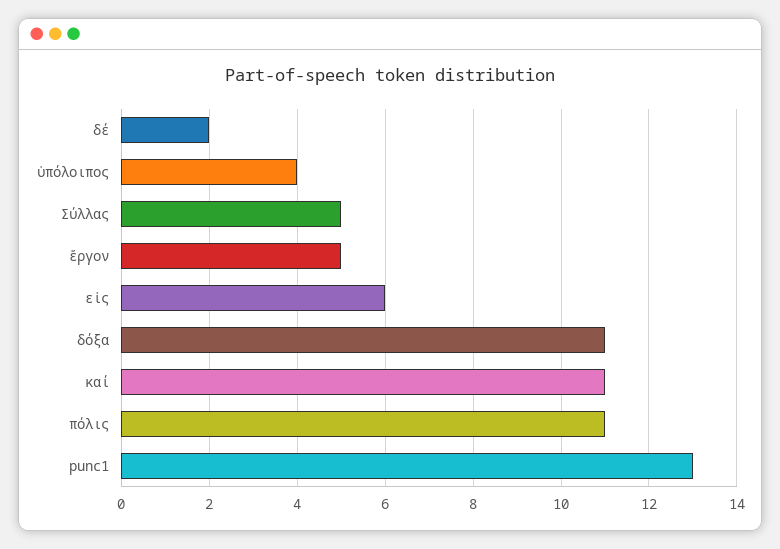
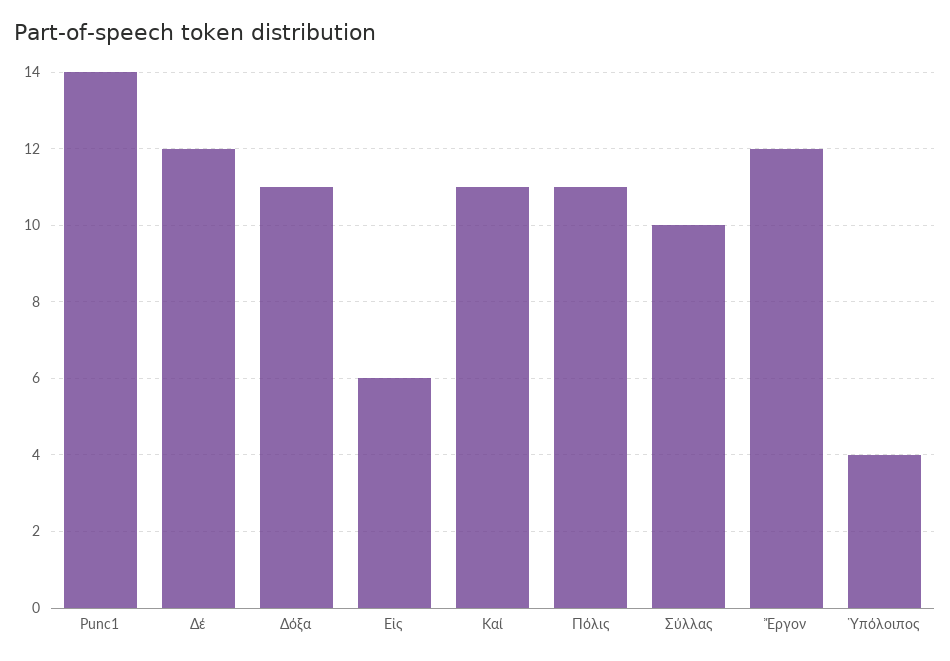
δέ: 2 -> 12
Σύλλας: 5 -> 10
ἔργον: 5 -> 12
punc1: 13 -> 14

